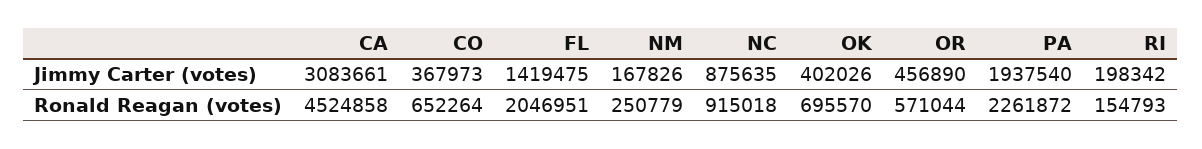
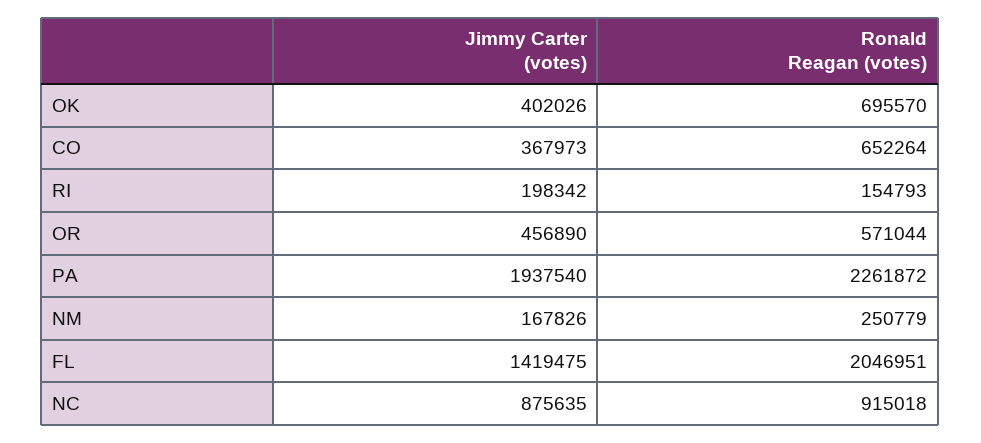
CA, Jimmy Carter (votes): 3083661 -> none
CA, Ronald Reagan (votes): 4524858 -> none

